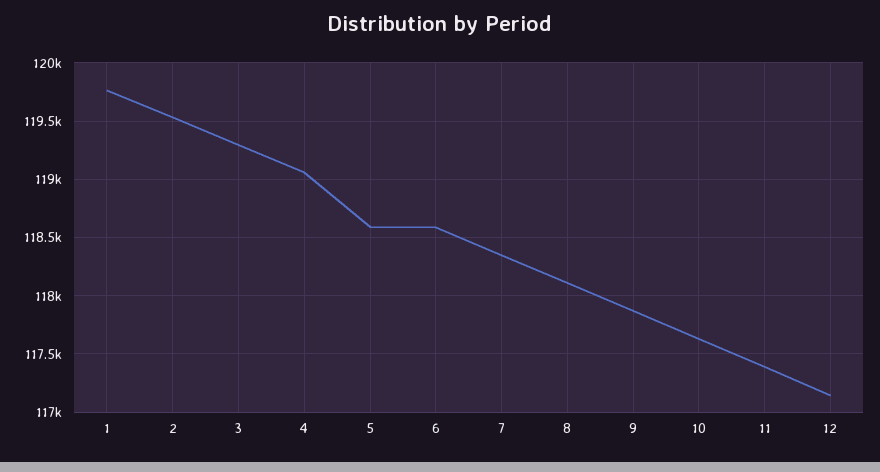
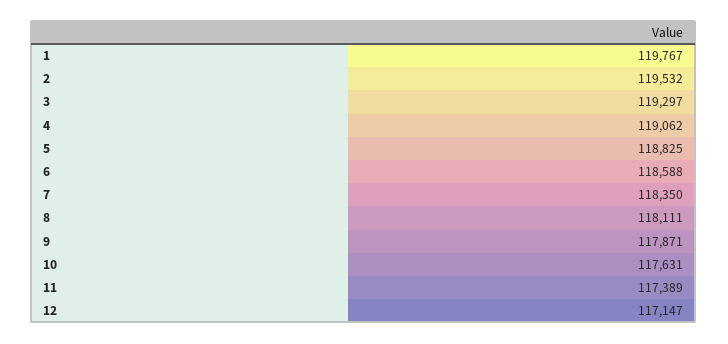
5: 118600 -> 118825

